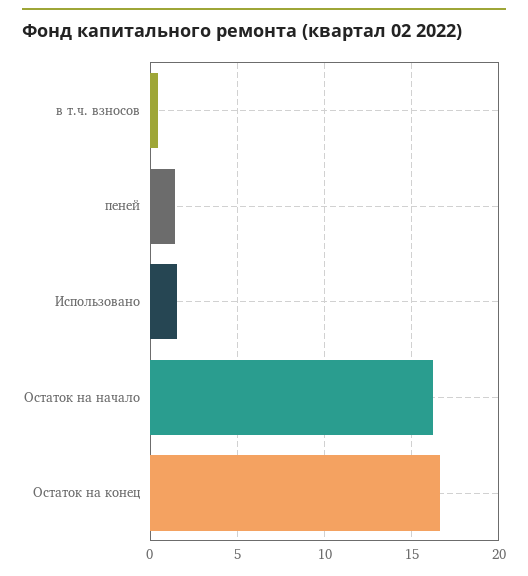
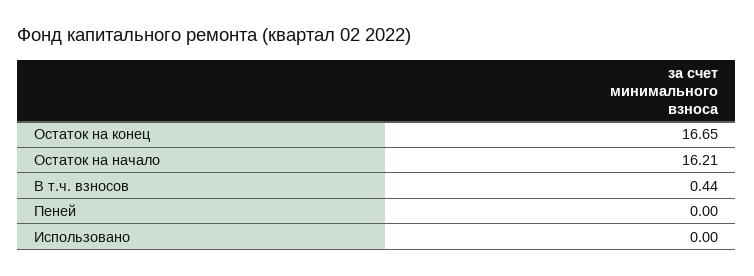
пеней: 1.5 -> 0
Использовано: 1.5 -> 0

